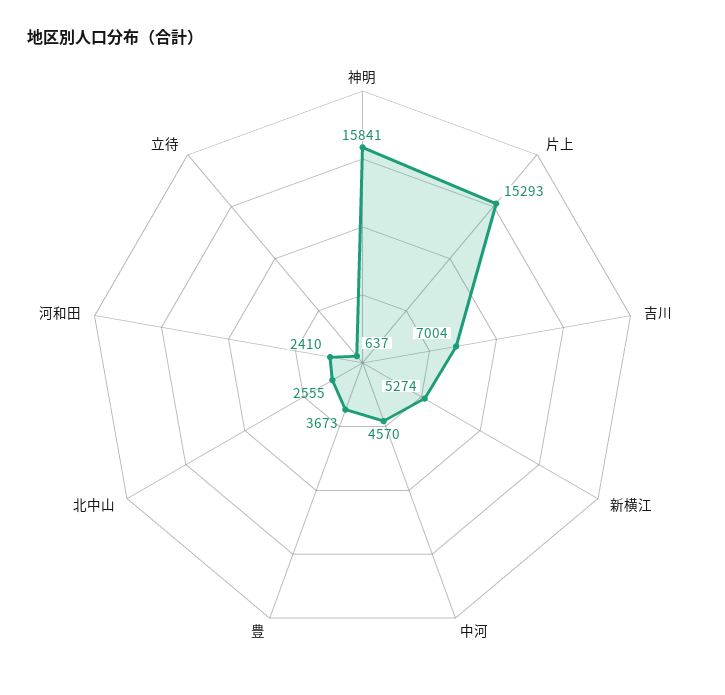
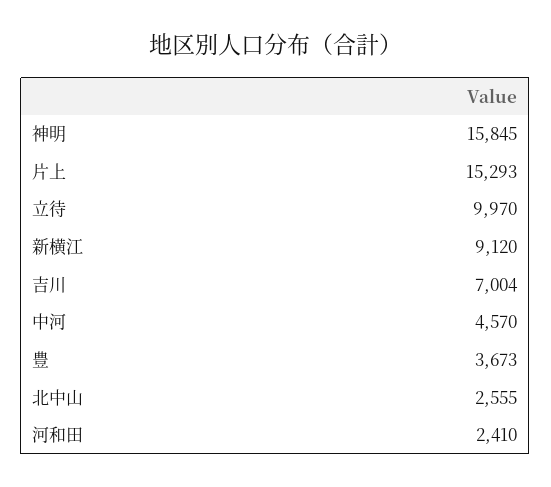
神明: 15841 -> 15845
新横江: 5274 -> 9120
立待: 637 -> 9970

